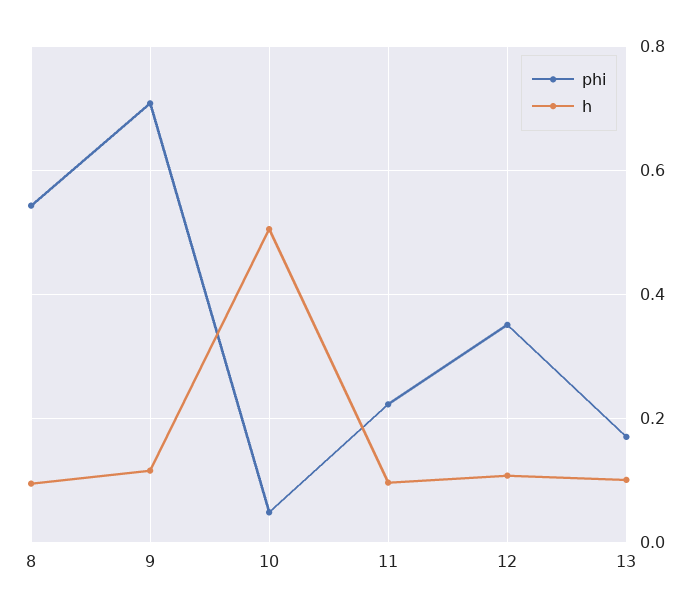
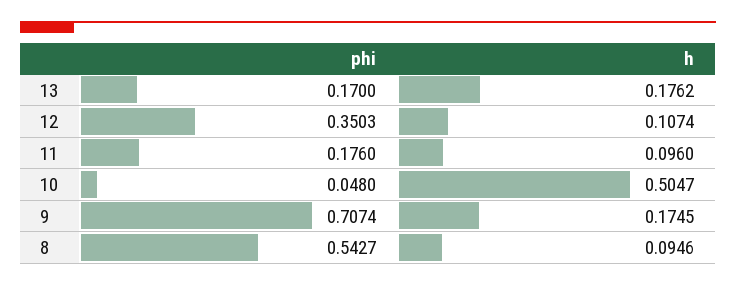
h, 9: 0.12 -> 0.1745
phi, 11: 0.22 -> 0.176
h, 13: 0.1 -> 0.1762

